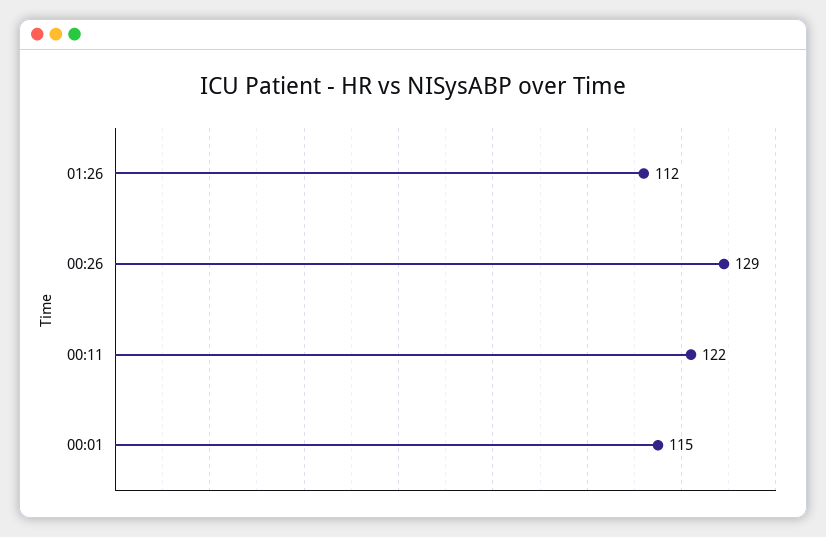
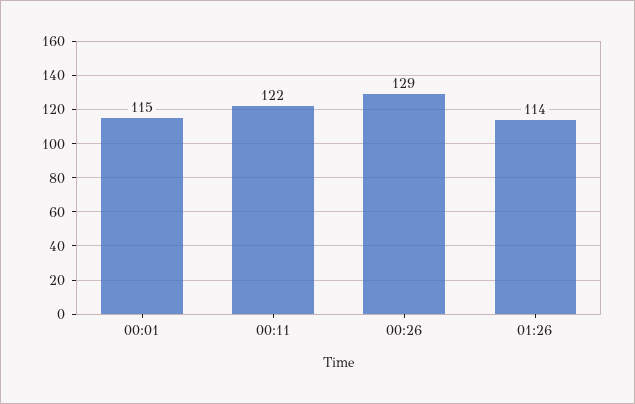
01:26: 112 -> 114

